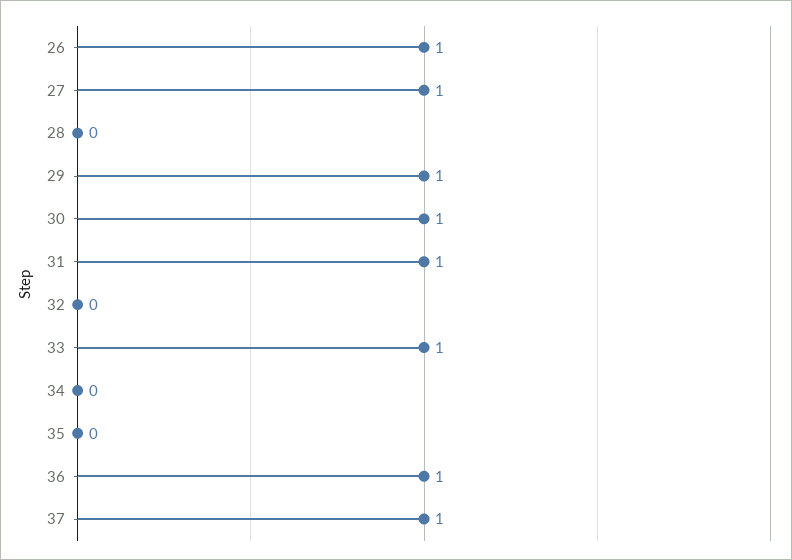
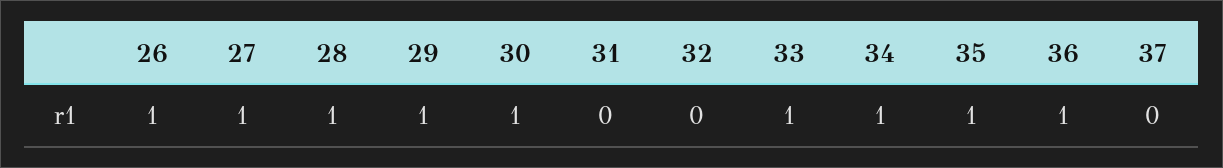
28: 0 -> 1
31: 1 -> 0
34: 0 -> 1
35: 0 -> 1
37: 1 -> 0

